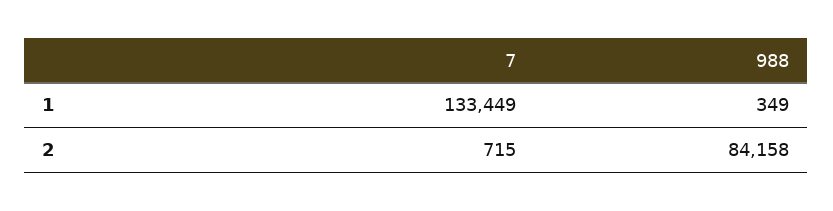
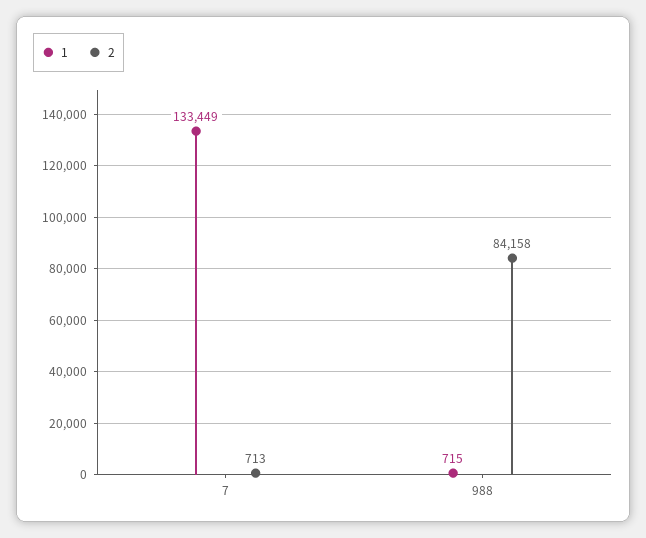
1, 988: 349 -> 715
2, 7: 715 -> 713

